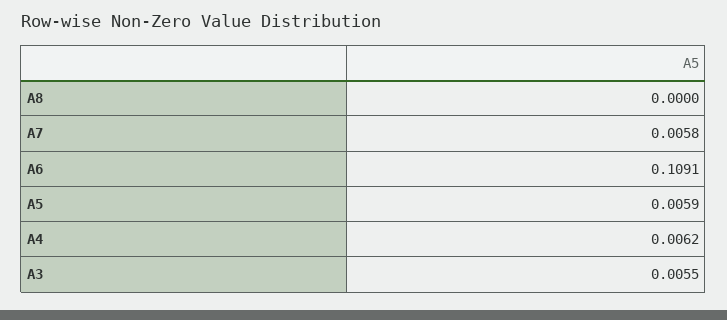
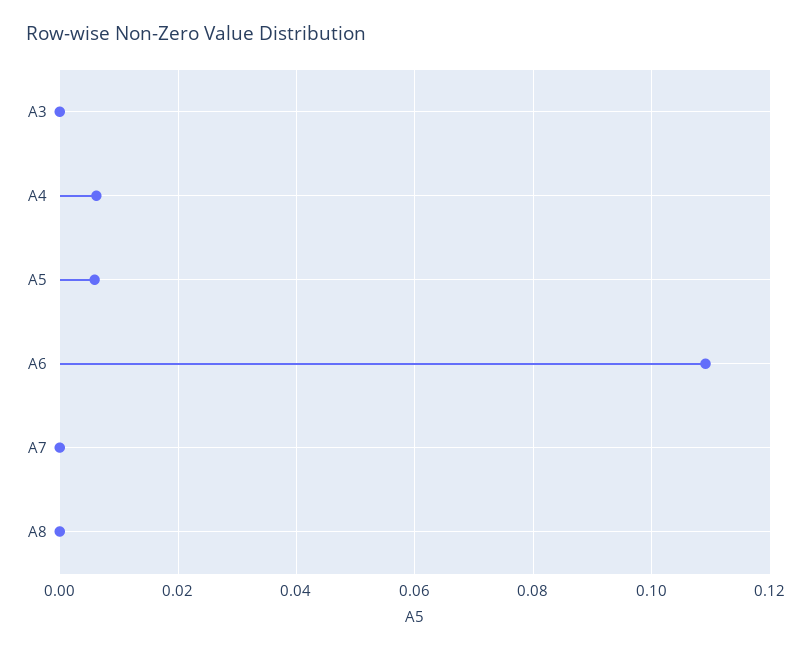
A7: 0.0058 -> 0
A3: 0.0055 -> 0

